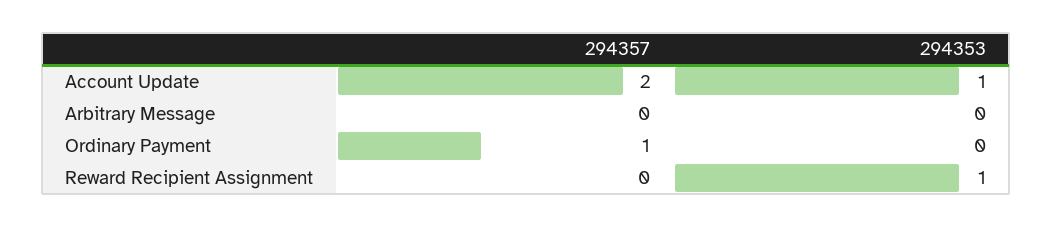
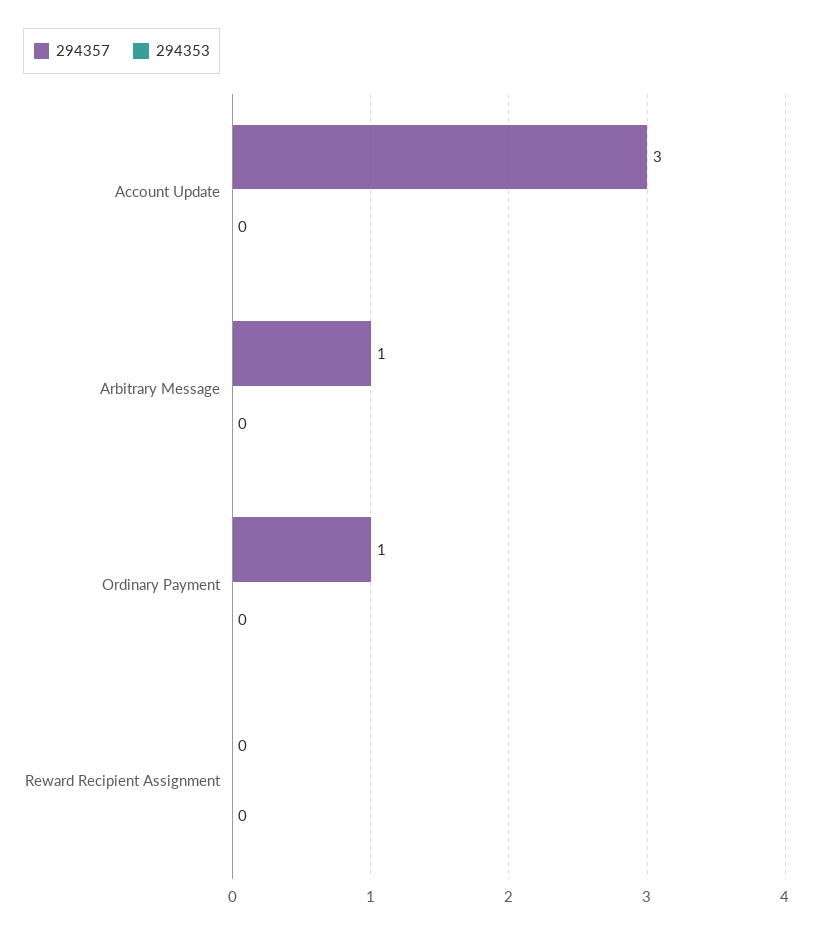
294357, Account Update: 2 -> 3
294353, Account Update: 1 -> 0
294357, Arbitrary Message: 0 -> 1
294353, Reward Recipient Assignment: 1 -> 0

